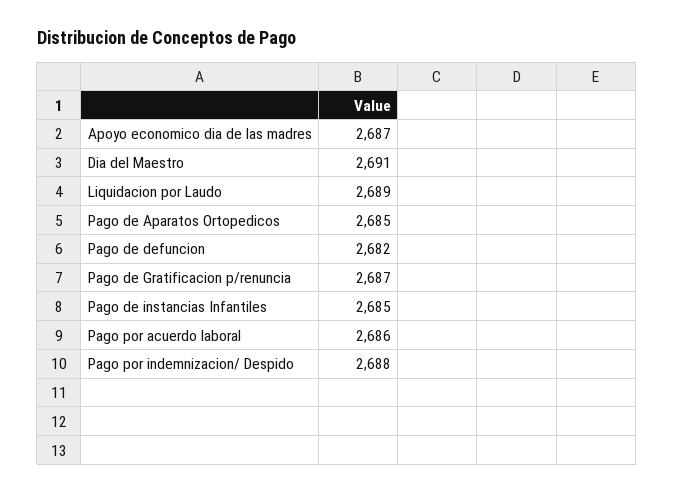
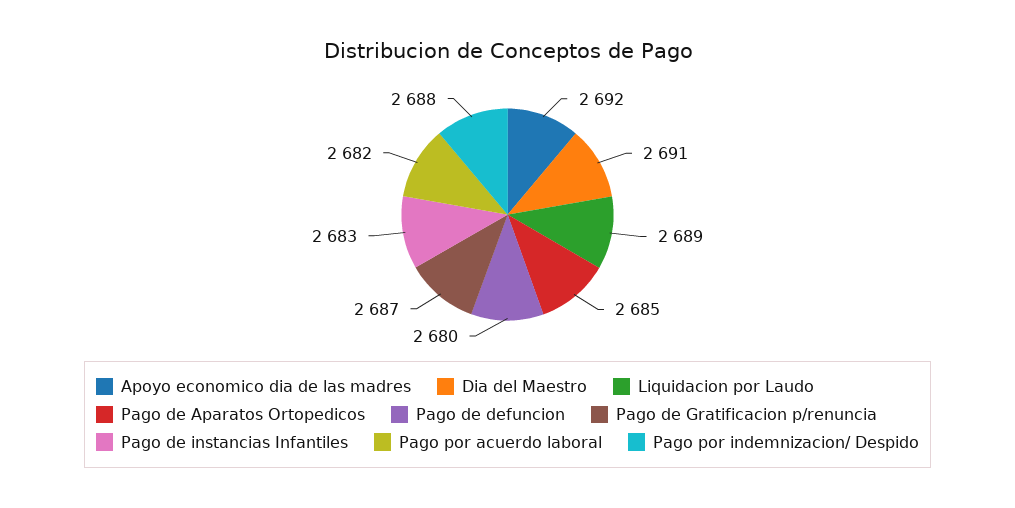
Apoyo economico dia de las madres: 2687 -> 2692
Pago de defuncion: 2682 -> 2680
Pago de instancias Infantiles: 2685 -> 2683
Pago por acuerdo laboral: 2686 -> 2682

